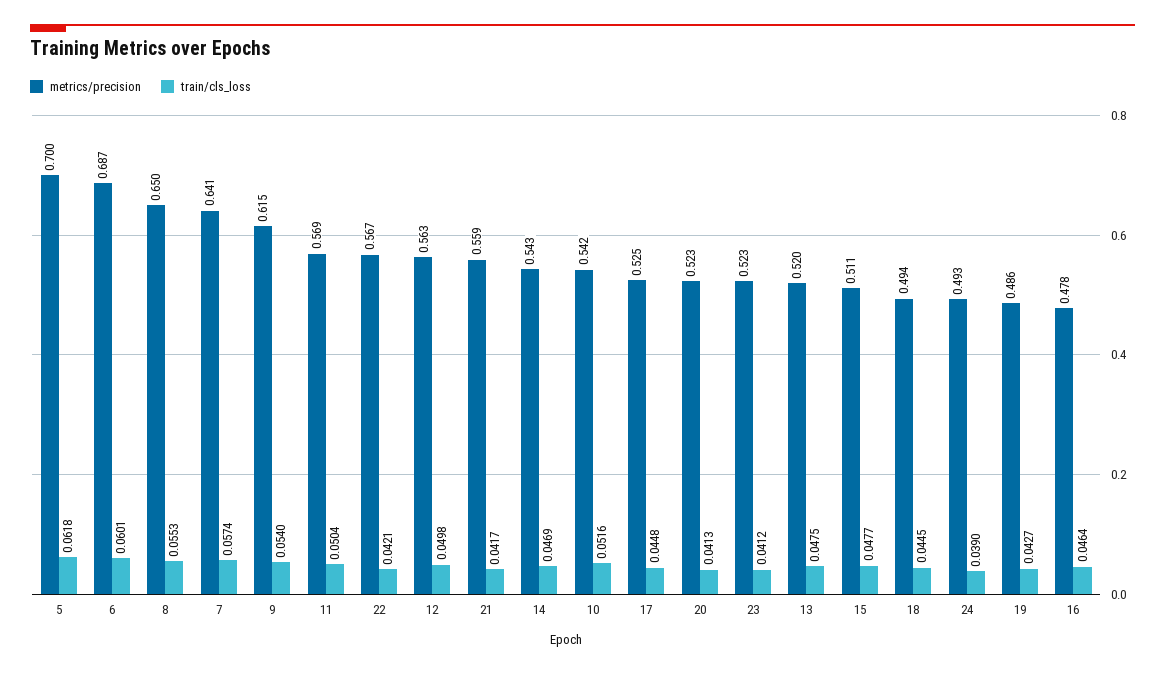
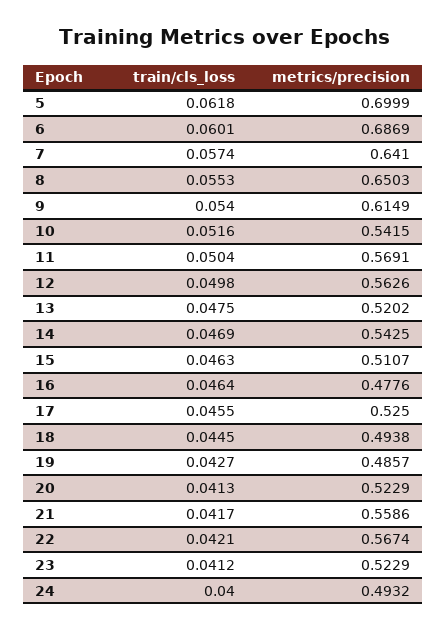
train/cls_loss, 17: 0.0448 -> 0.0455
train/cls_loss, 15: 0.0477 -> 0.0463
train/cls_loss, 24: 0.039 -> 0.04

